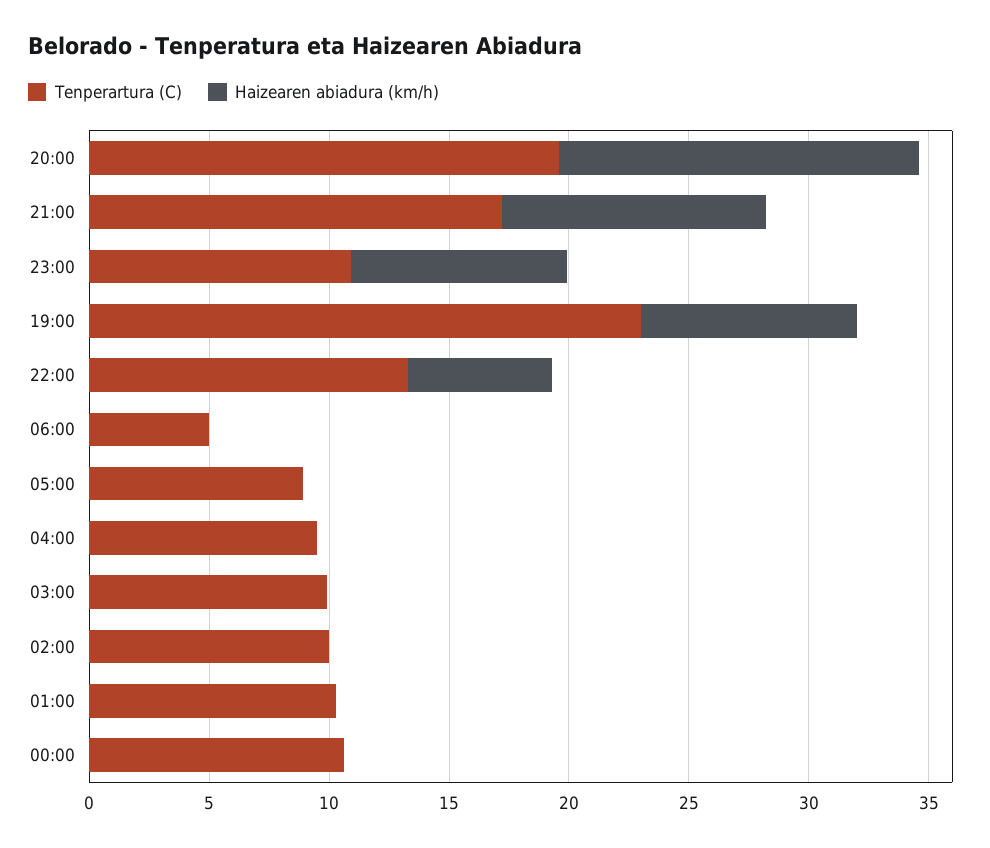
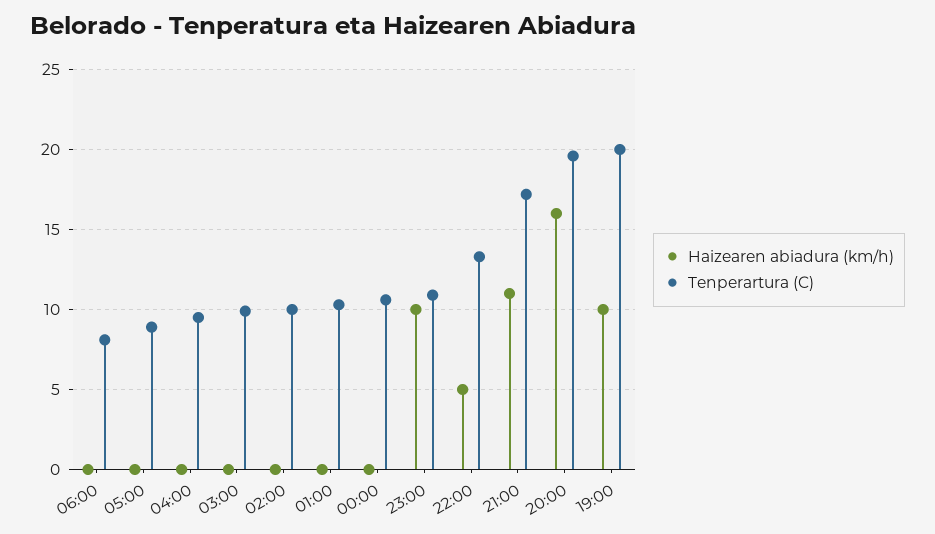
Haizearen abiadura (km/h), 20:00: 15 -> 16
Haizearen abiadura (km/h), 23:00: 9 -> 10
Tenperartura (C), 19:00: 23 -> 20
Haizearen abiadura (km/h), 19:00: 9 -> 10
Haizearen abiadura (km/h), 22:00: 6 -> 5
Tenperartura (C), 06:00: 5 -> 8

